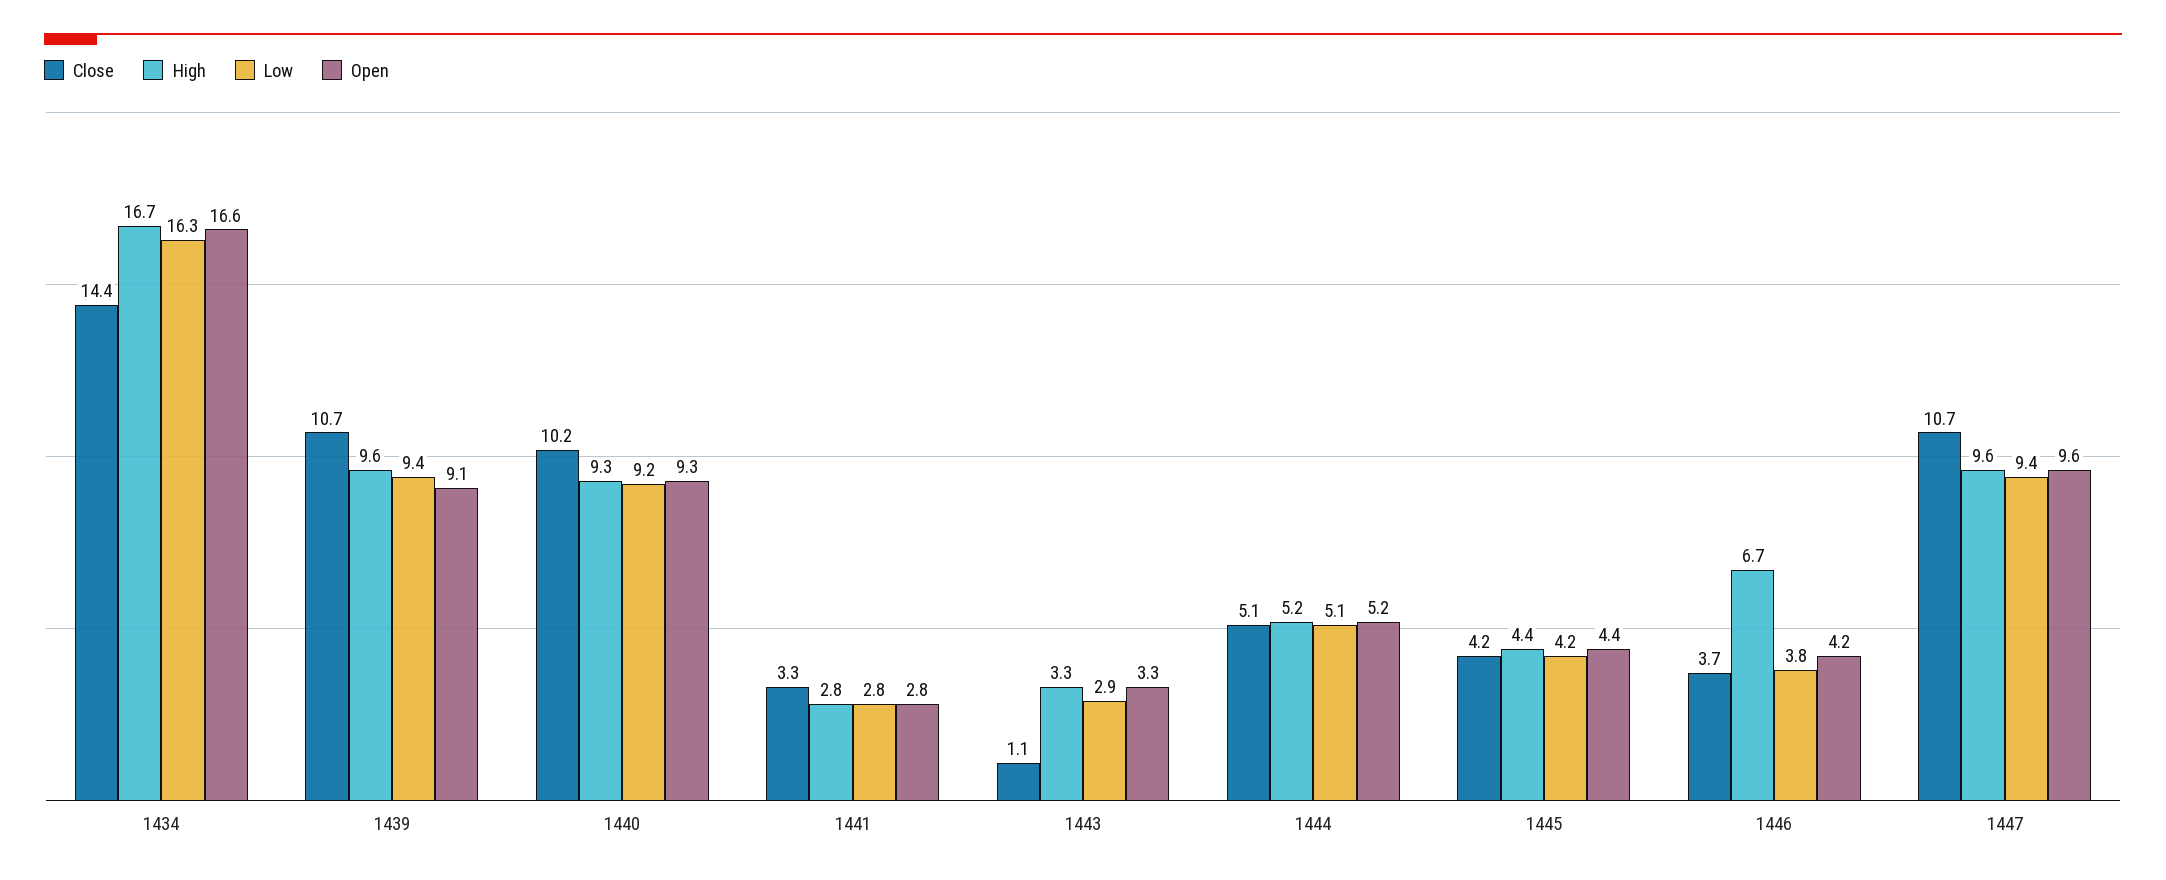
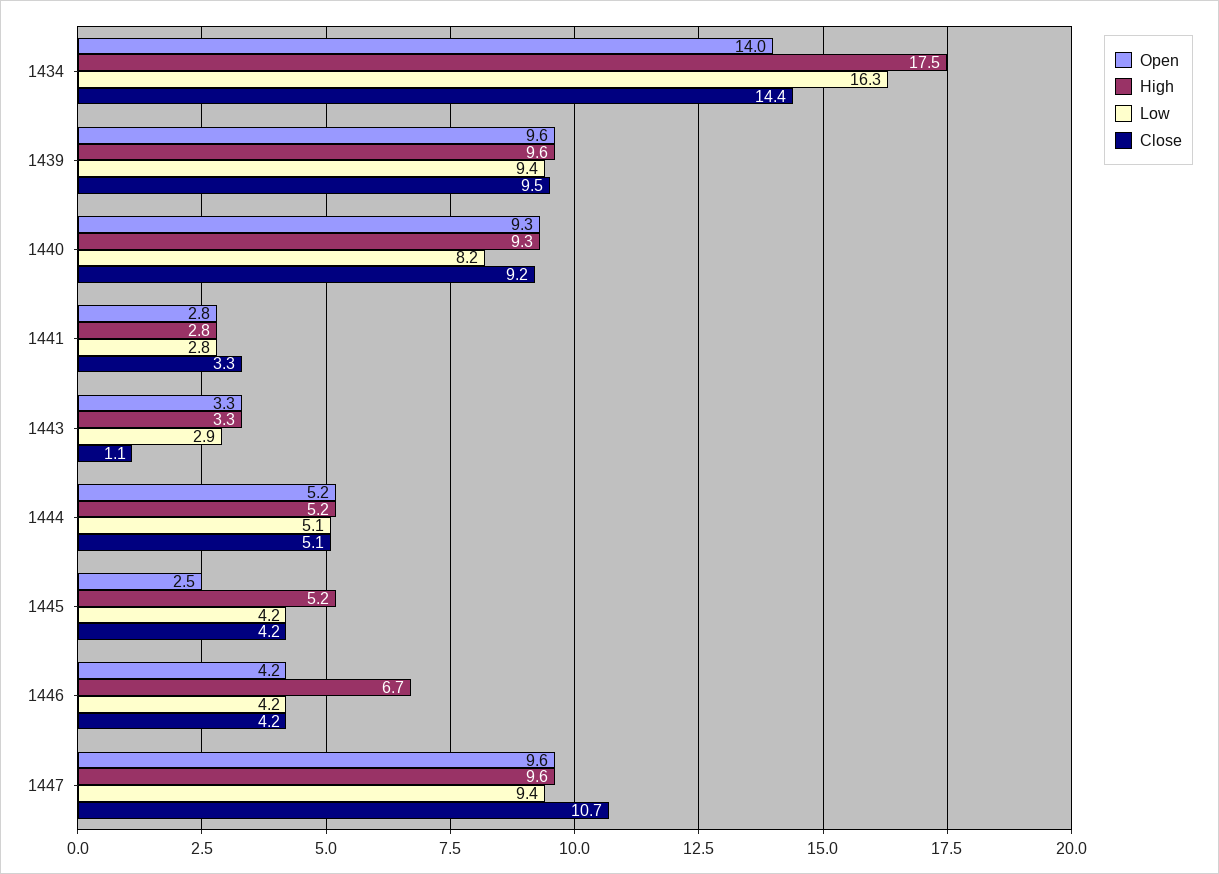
High, 1434: 16.7 -> 17.5
Open, 1434: 16.6 -> 14
Close, 1439: 10.7 -> 9.5
Open, 1439: 9.1 -> 9.6
Close, 1440: 10.2 -> 9.2
Low, 1440: 9.2 -> 8.2
High, 1445: 4.4 -> 5.2
Open, 1445: 4.4 -> 2.5
Close, 1446: 3.7 -> 4.2
Low, 1446: 3.8 -> 4.2

